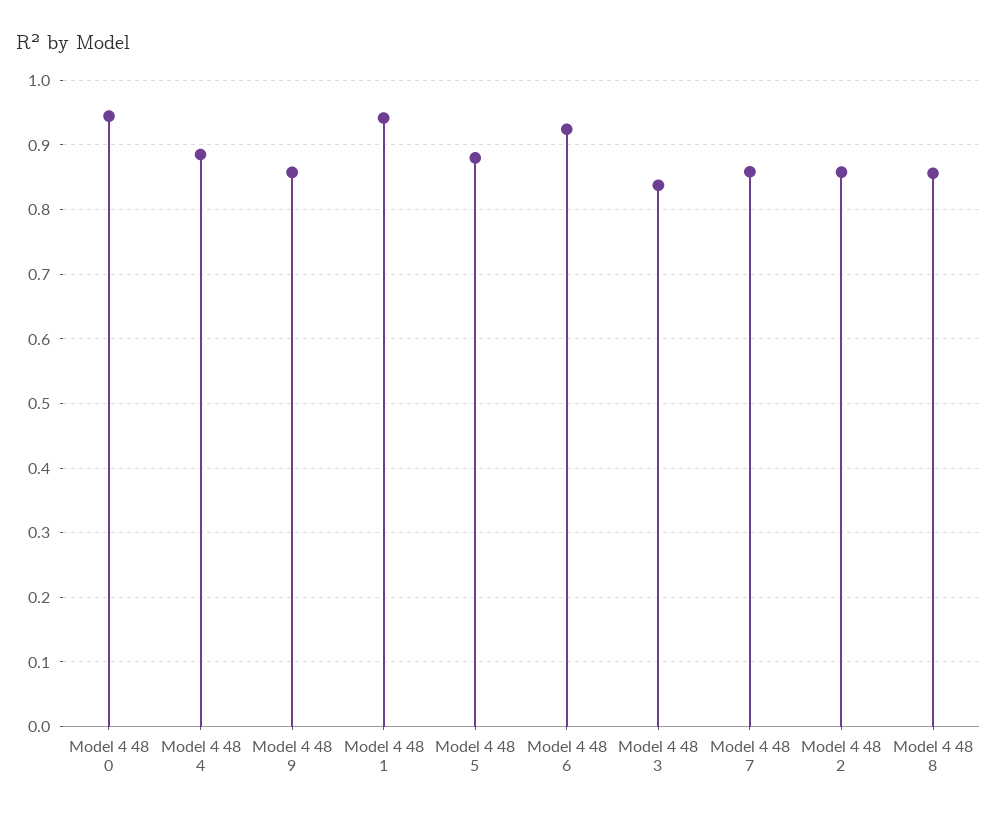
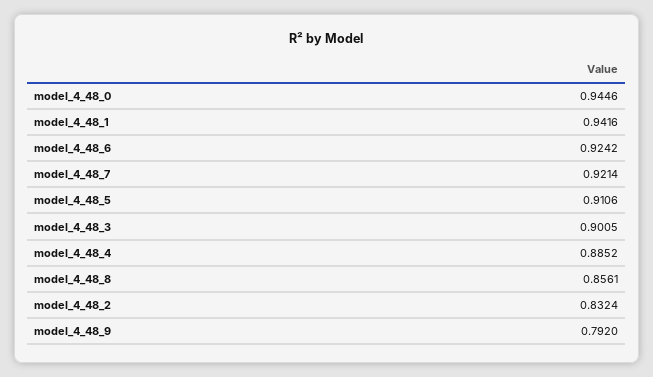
Model 4 48 9: 0.86 -> 0.792
Model 4 48 5: 0.88 -> 0.9106
Model 4 48 3: 0.84 -> 0.9005
Model 4 48 7: 0.86 -> 0.9214
Model 4 48 2: 0.86 -> 0.8324

